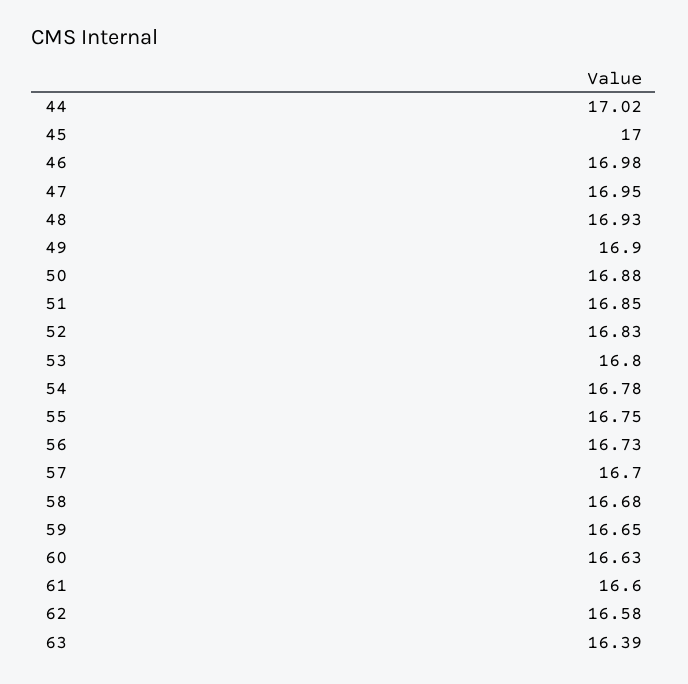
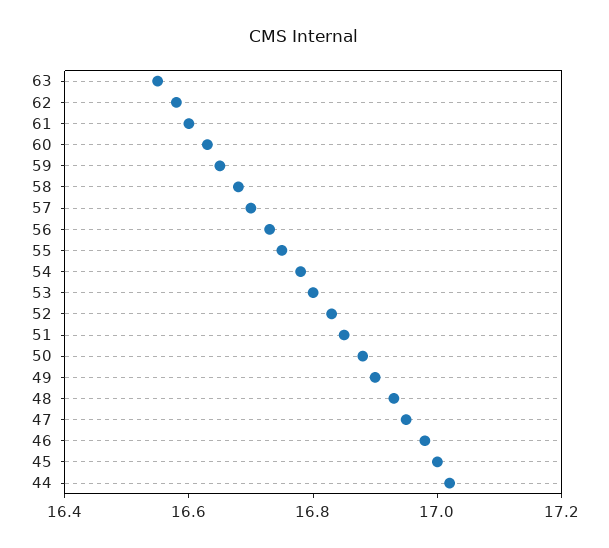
63: 16.39 -> 16.55

